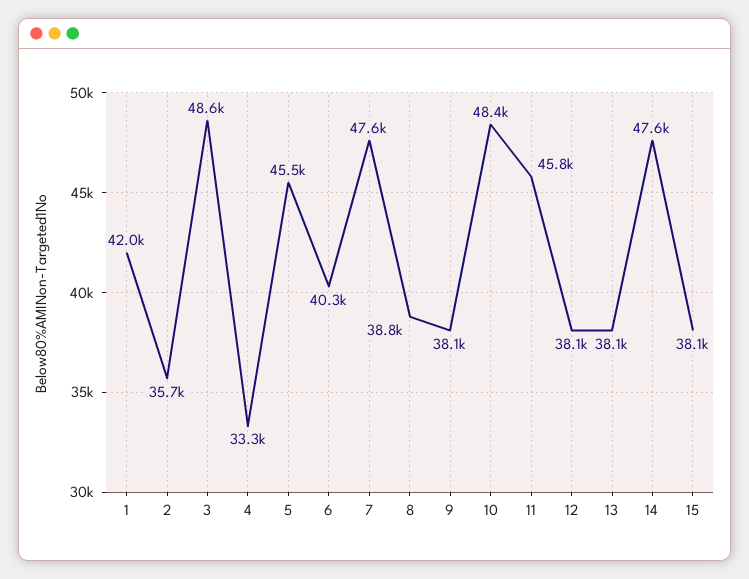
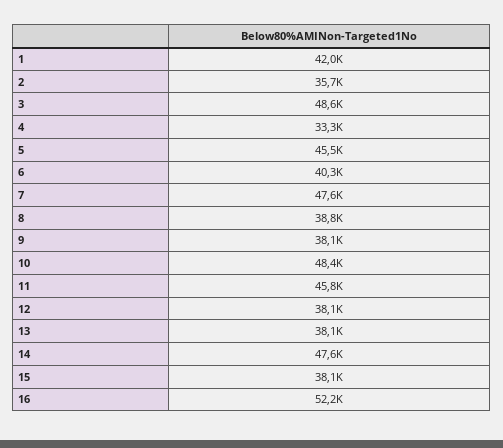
16: none -> 52200

